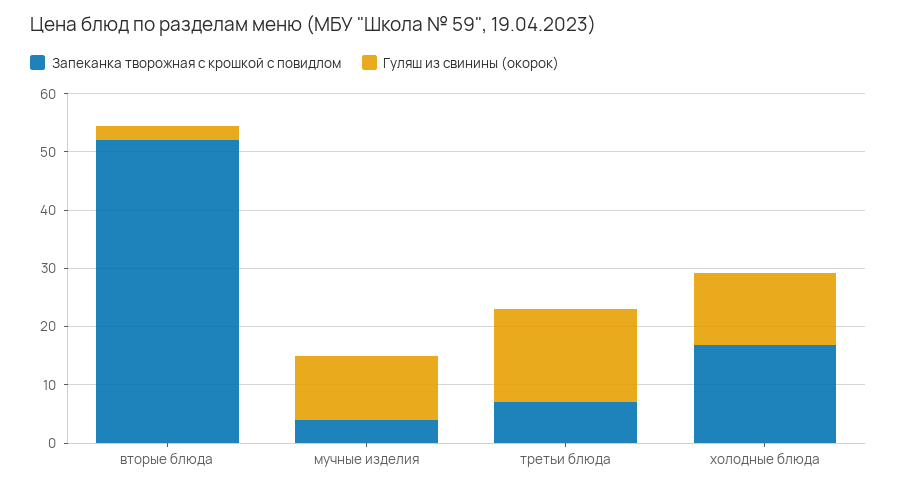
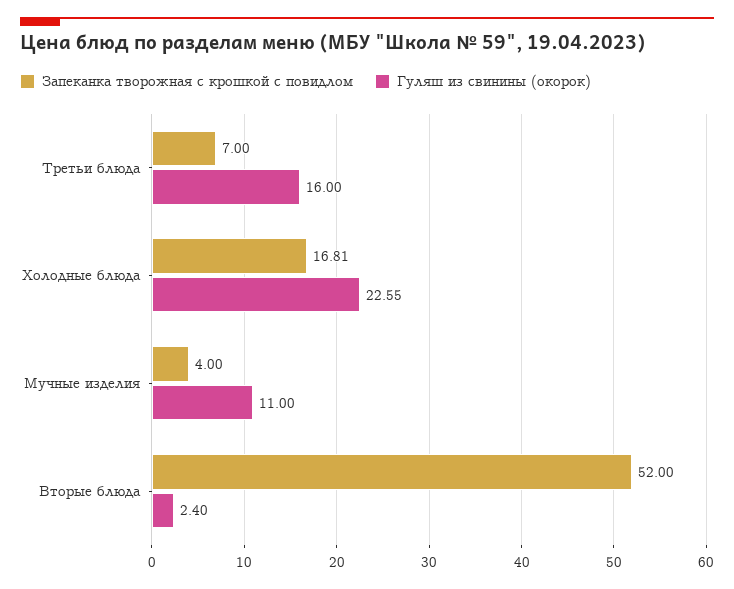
Гуляш из свинины (окорок), холодные блюда: 12 -> 22.55

